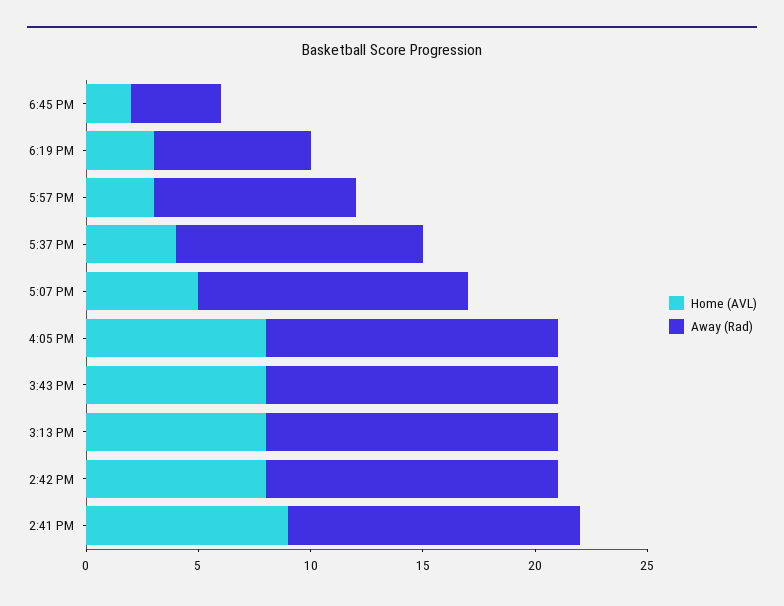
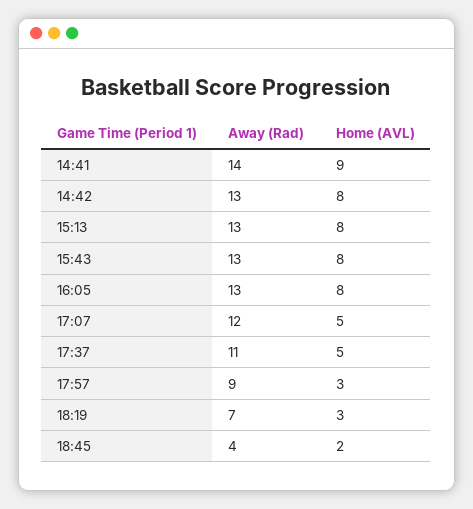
Home (AVL), 5:37 PM: 4 -> 5
Away (Rad), 2:41 PM: 13 -> 14

